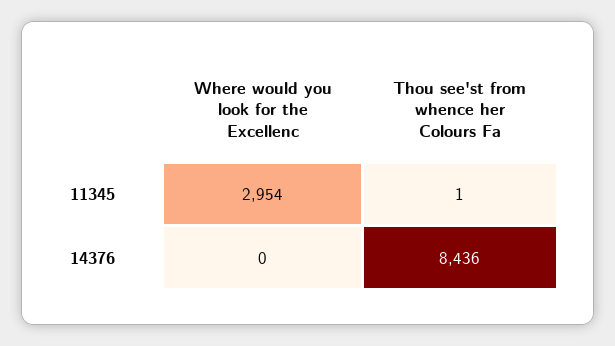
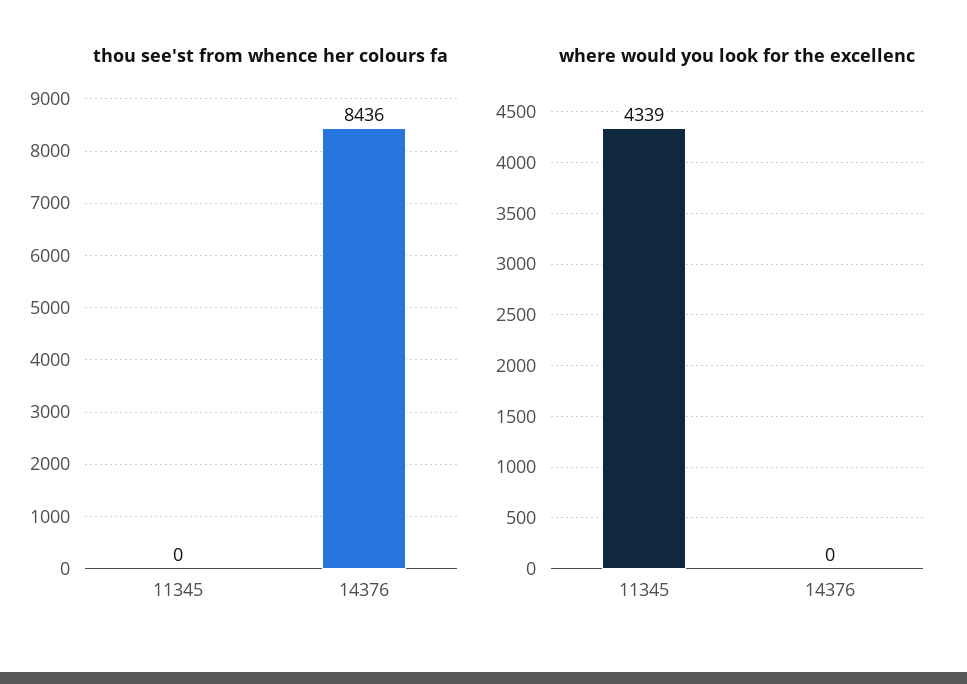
Where would you look for the Excellenc, 11345: 2954 -> 4339
Thou see'st from whence her Colours Fa, 11345: 1 -> 0

